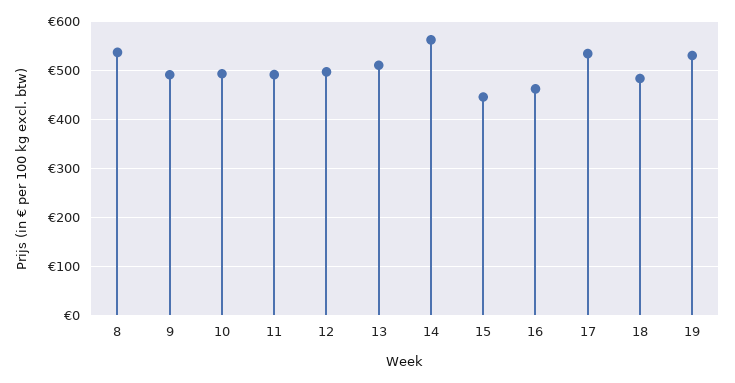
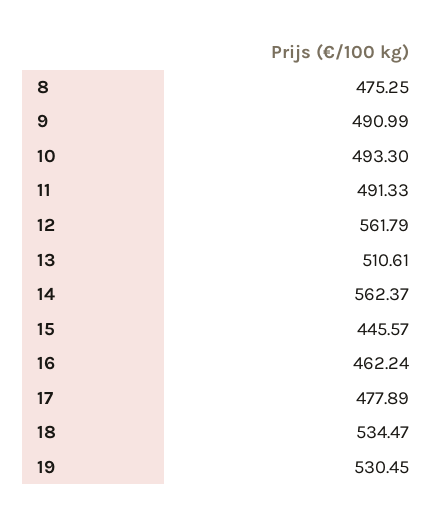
8: 540 -> 475.25
12: 500 -> 561.79
17: 540 -> 477.89
18: 480 -> 534.47

